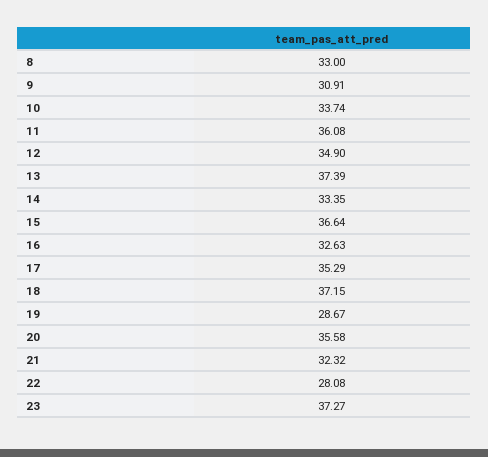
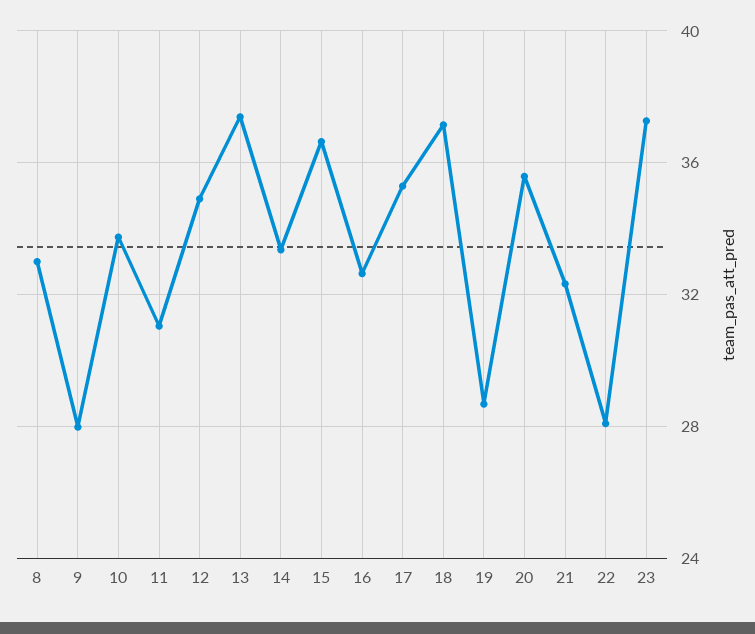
9: 30.91 -> 28
11: 36.08 -> 31

